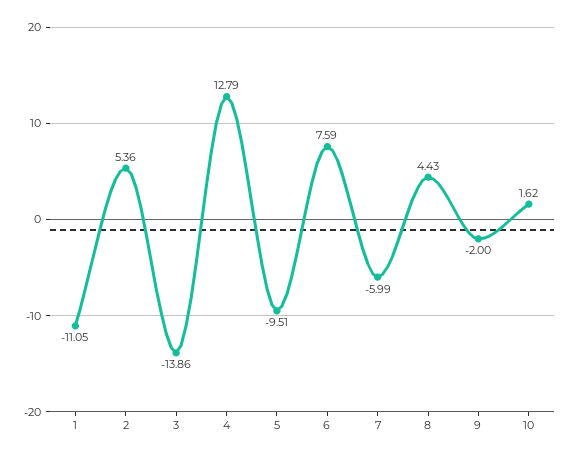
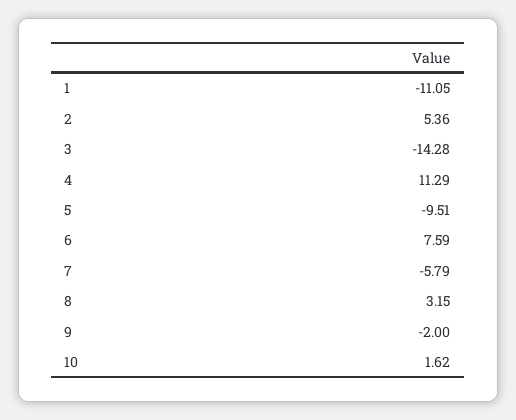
3: -13.86 -> -14.28
4: 12.79 -> 11.29
7: -5.99 -> -5.79
8: 4.43 -> 3.15

